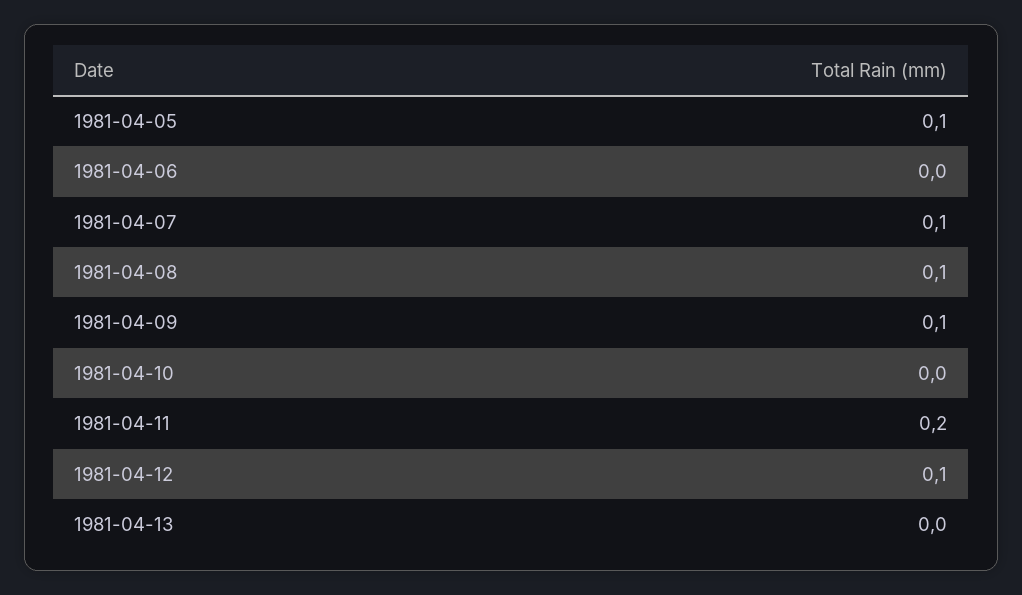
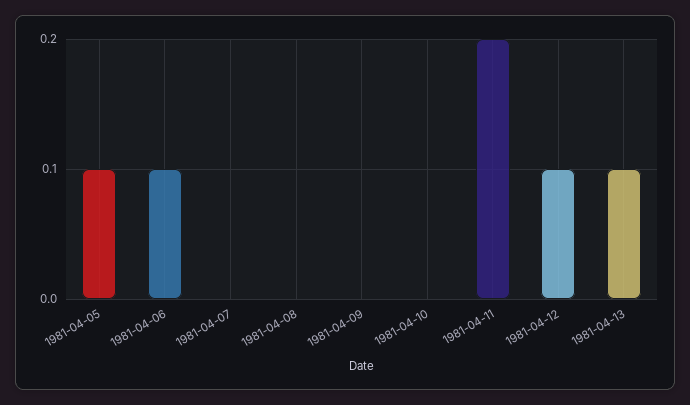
1981-04-06: 0 -> 0.1
1981-04-07: 0.1 -> 0
1981-04-08: 0.1 -> 0
1981-04-09: 0.1 -> 0
1981-04-13: 0 -> 0.1

